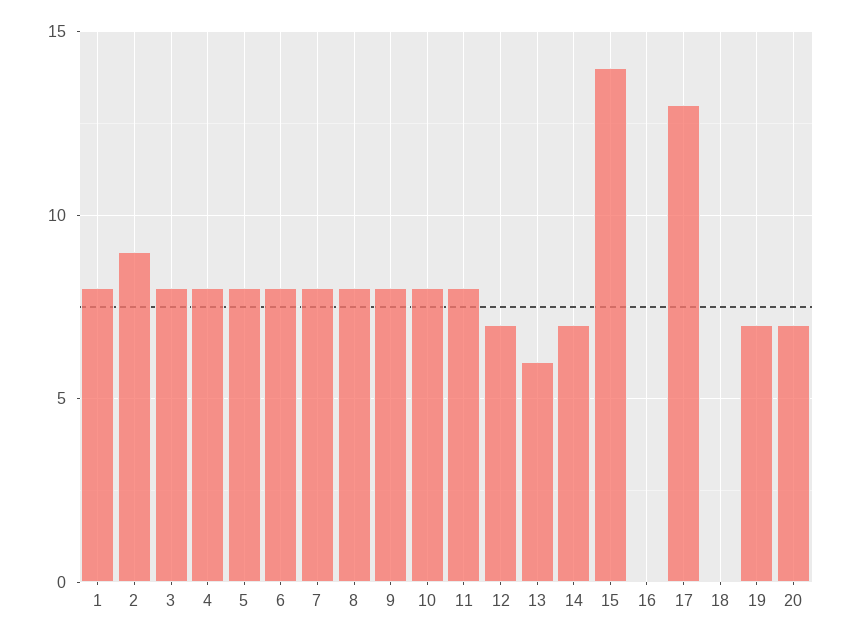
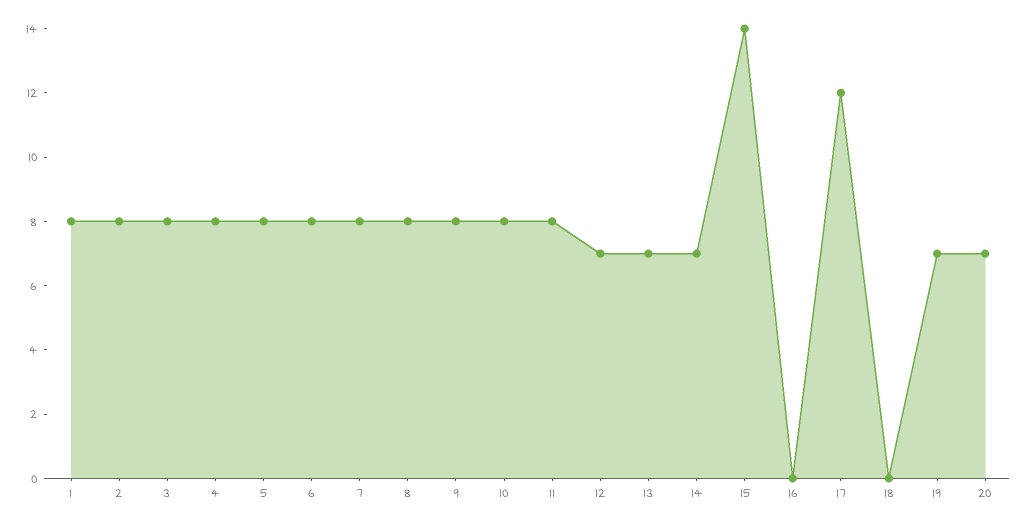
2: 9 -> 8
13: 6 -> 7
17: 13 -> 12

